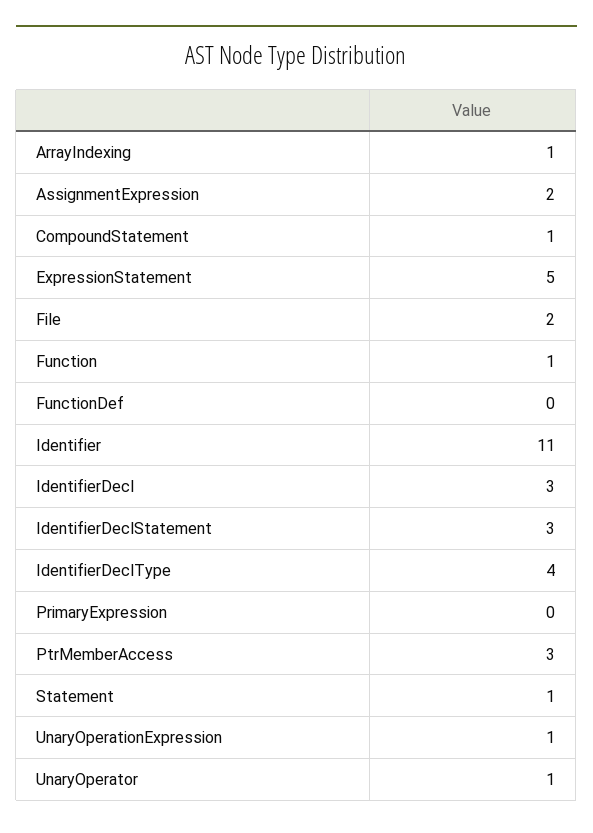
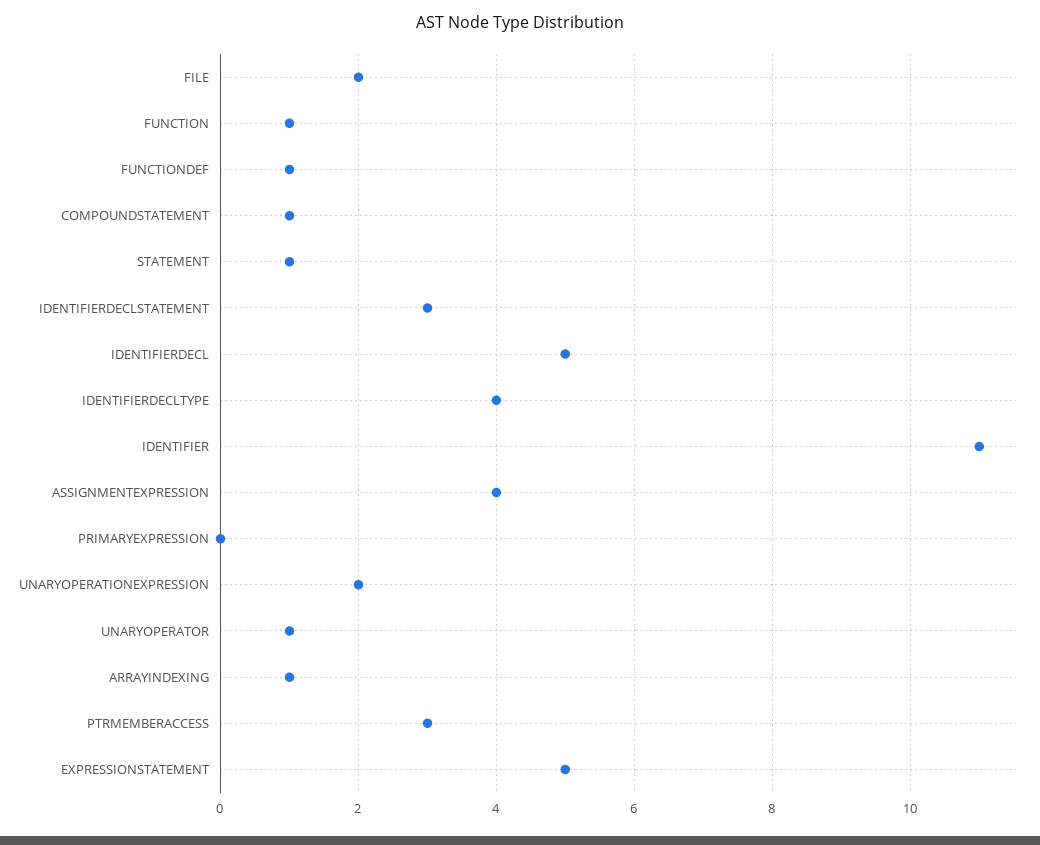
AssignmentExpression: 2 -> 4
FunctionDef: 0 -> 1
IdentifierDecl: 3 -> 5
UnaryOperationExpression: 1 -> 2

